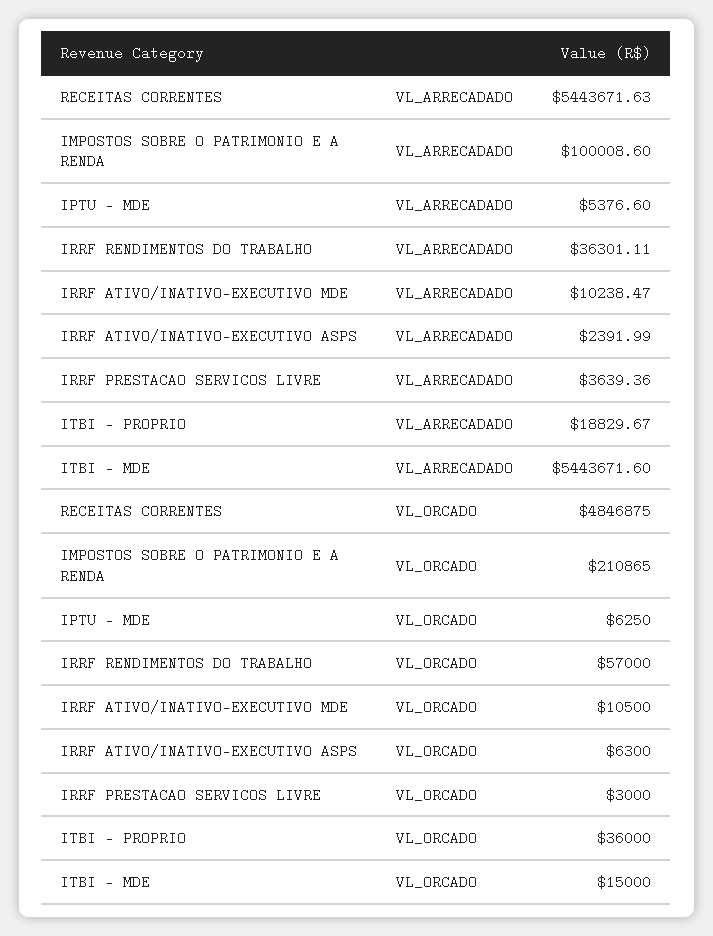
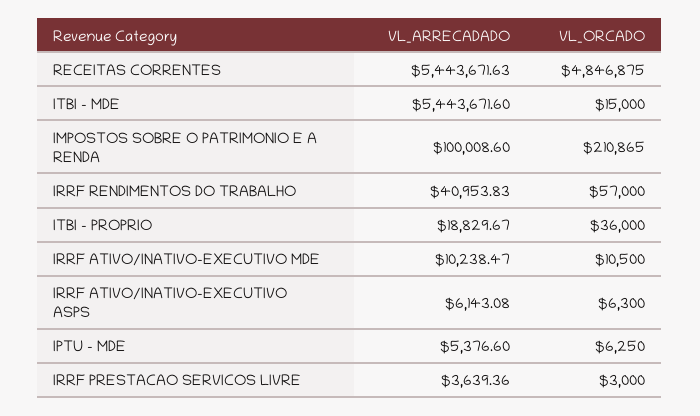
IRRF RENDIMENTOS DO TRABALHO, VL_ARRECADADO: 36301.11 -> 40953.83
IRRF ATIVO/INATIVO-EXECUTIVO ASPS, VL_ARRECADADO: 2391.99 -> 6143.08

